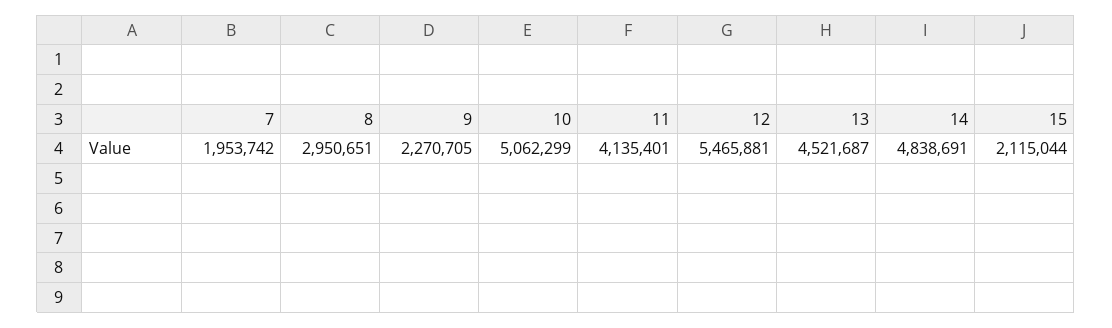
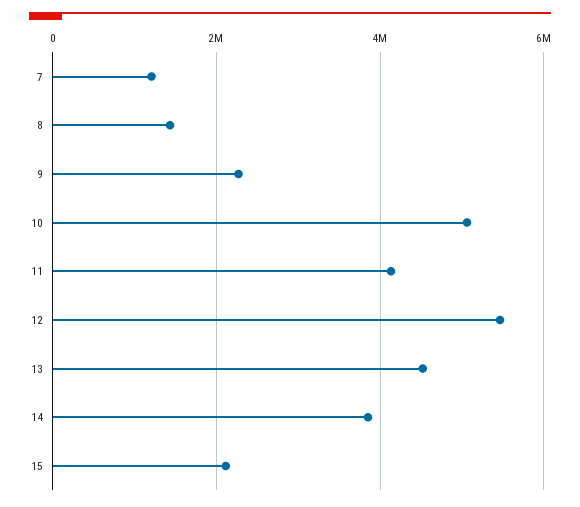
7: 1953742 -> 1200000
8: 2950651 -> 1400000
14: 4838691 -> 3800000

